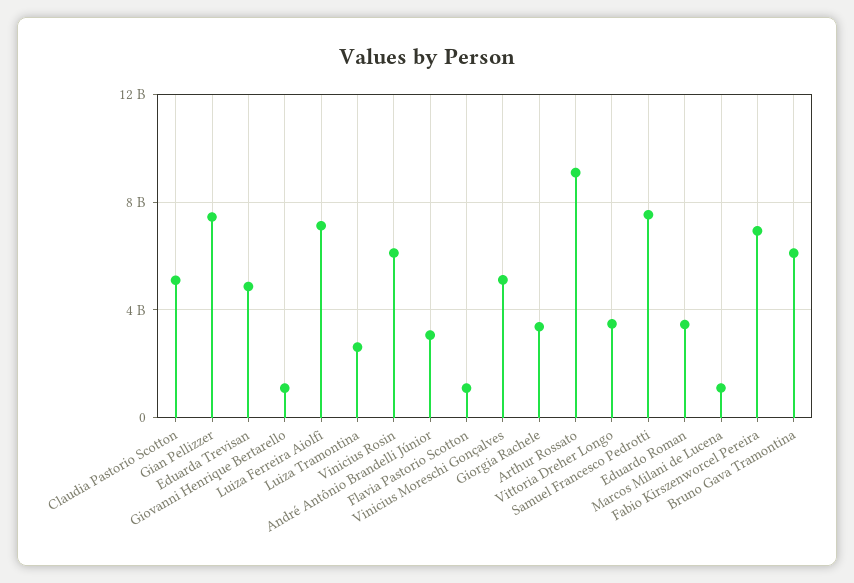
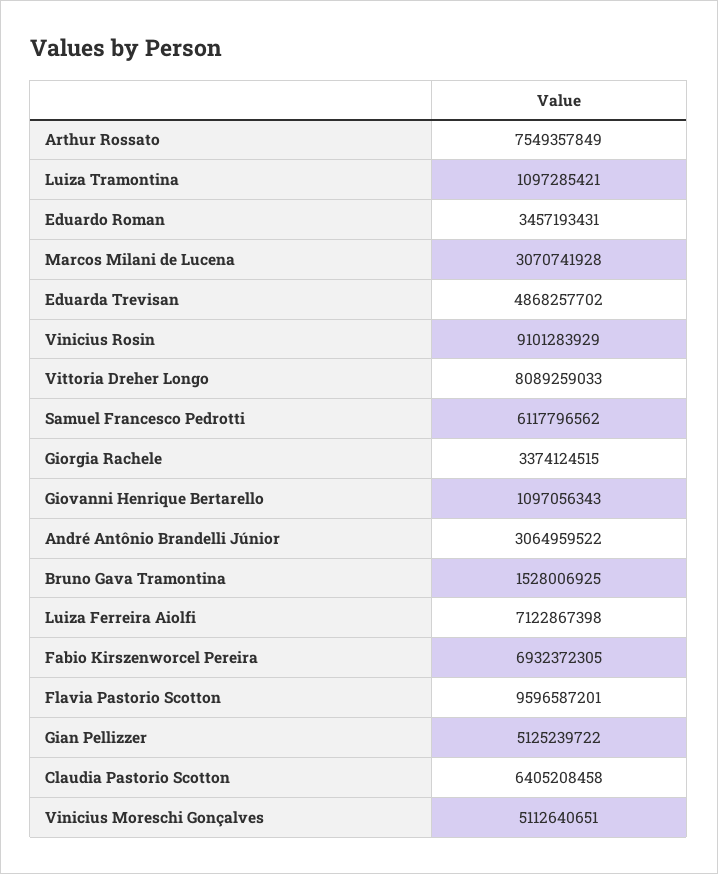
Claudia Pastorio Scotton: 5000000000 -> 6405208458
Gian Pellizzer: 7500000000 -> 5125239722
Luiza Tramontina: 2500000000 -> 1097285421
Vinicius Rosin: 6000000000 -> 9101283929
Flavia Pastorio Scotton: 1000000000 -> 9596587201
Arthur Rossato: 9000000000 -> 7549357849
Vittoria Dreher Longo: 3500000000 -> 8089259033
Samuel Francesco Pedrotti: 7500000000 -> 6117796562
Marcos Milani de Lucena: 1000000000 -> 3070741928
Bruno Gava Tramontina: 6000000000 -> 1528006925

